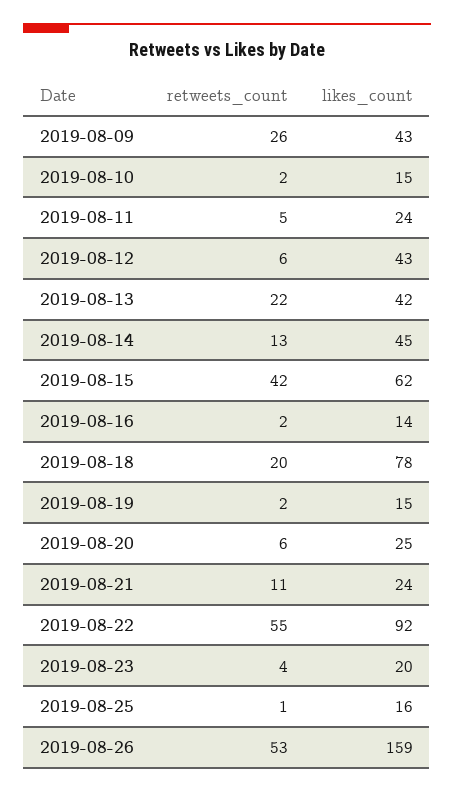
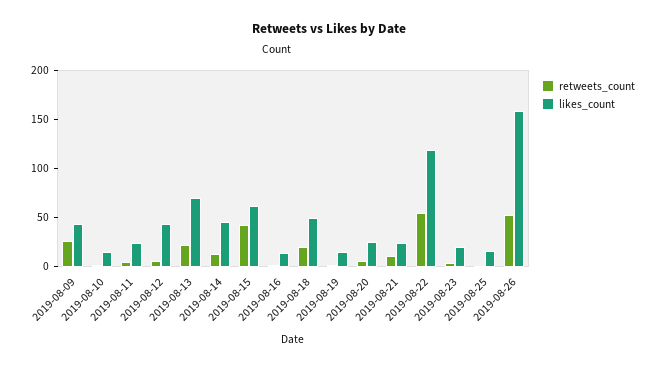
likes_count, 2019-08-13: 42 -> 70
likes_count, 2019-08-18: 78 -> 50
likes_count, 2019-08-22: 92 -> 120

